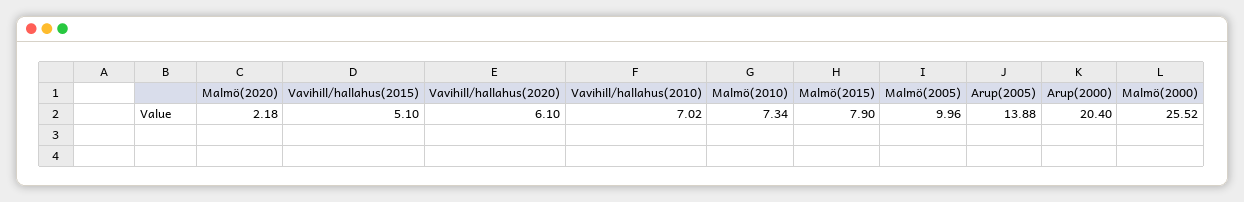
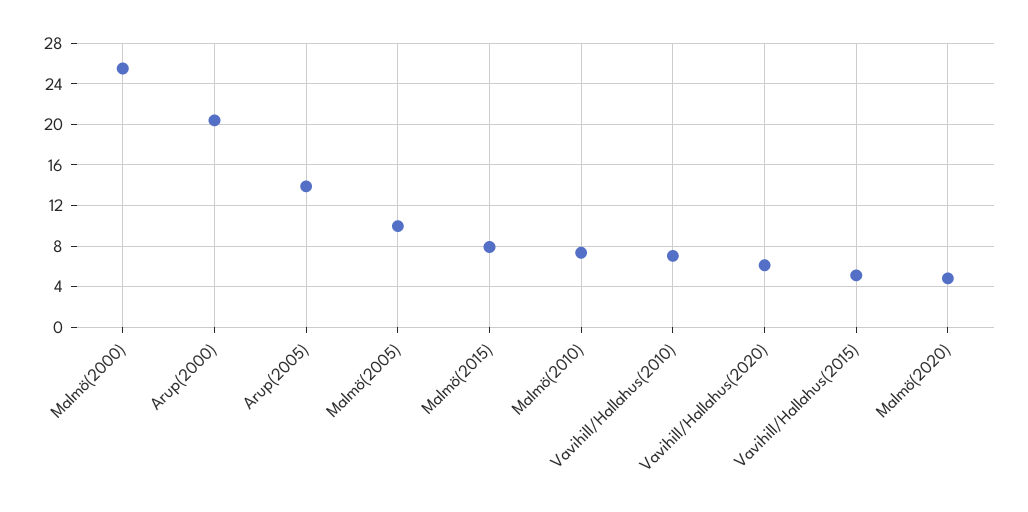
Malmö(2020): 2.18 -> 5

